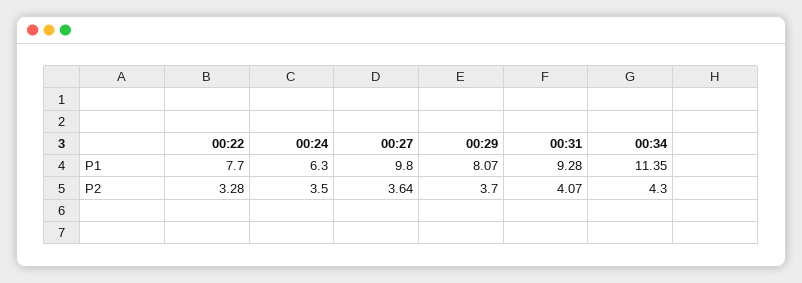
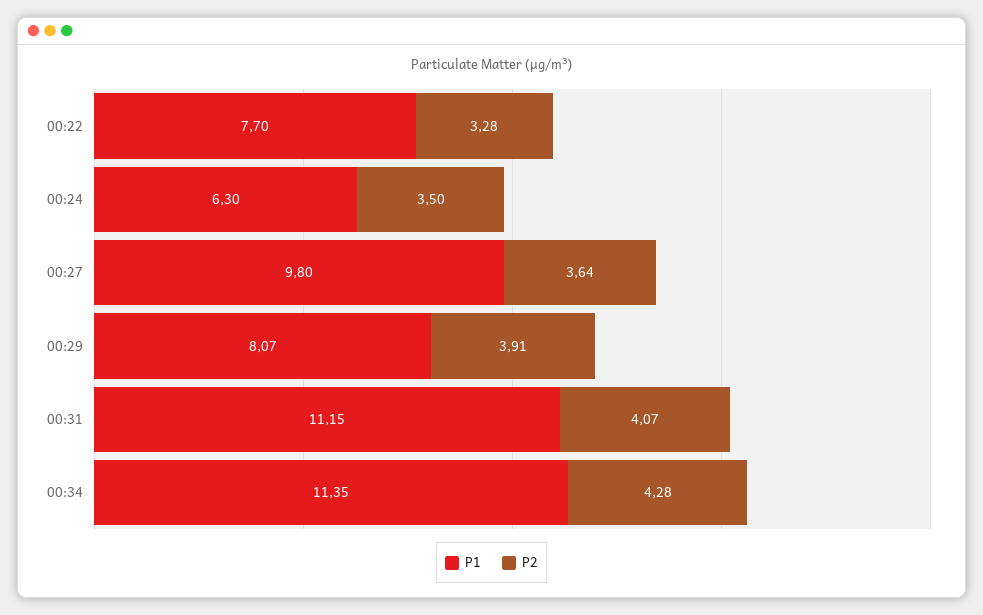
P1, 00:31: 9.28 -> 11.15
P2, 00:29: 3.7 -> 3.91
P2, 00:34: 4.3 -> 4.28

